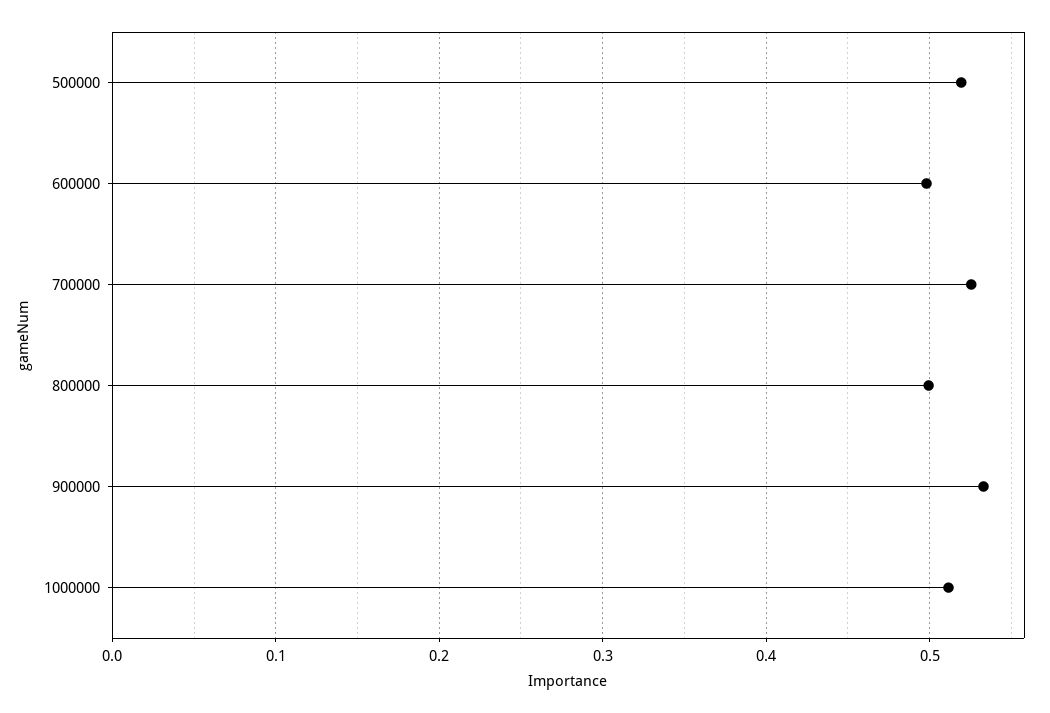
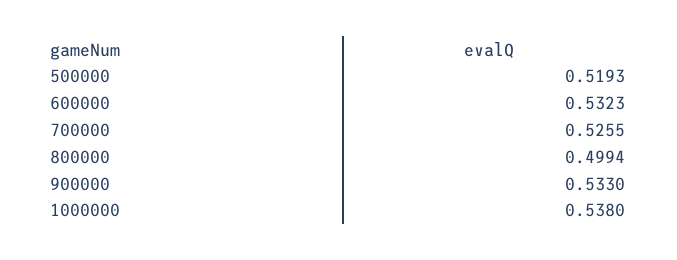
600000: 0.5 -> 0.5323
1000000: 0.51 -> 0.538

